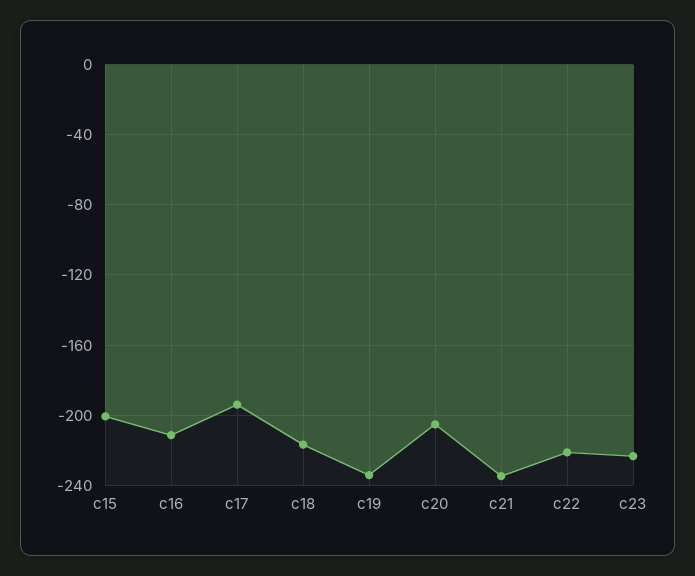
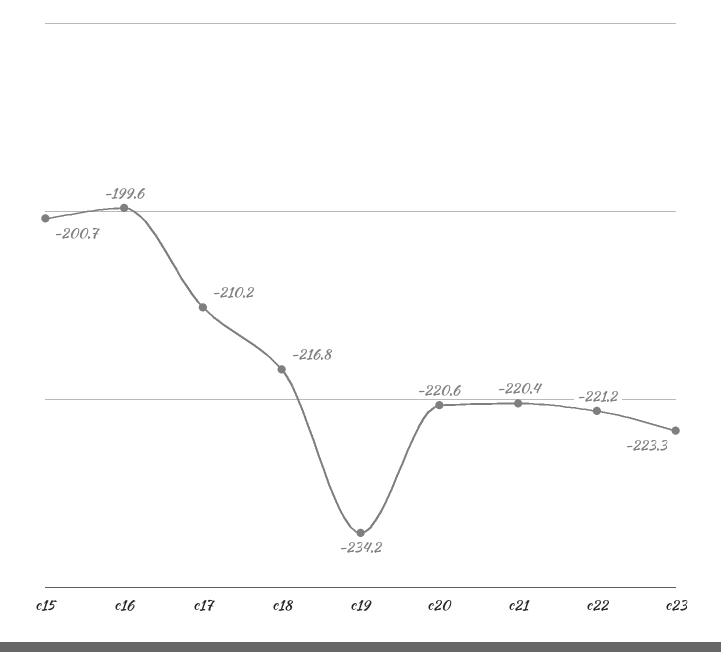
c16: -210 -> -199.6
c17: -195 -> -210.2
c20: -205 -> -220.6
c21: -235 -> -220.4

